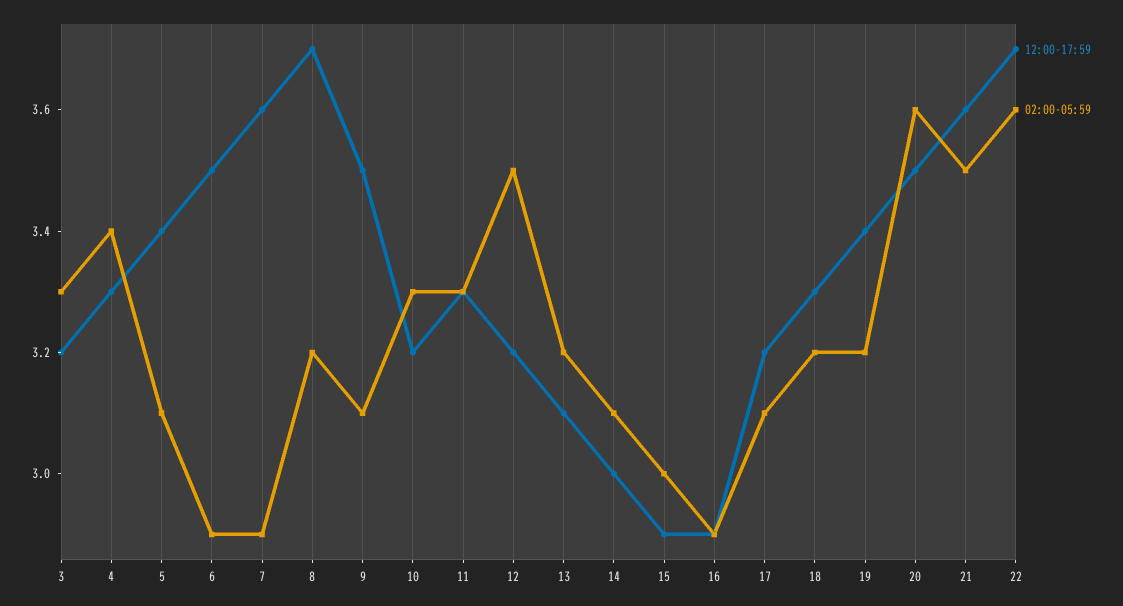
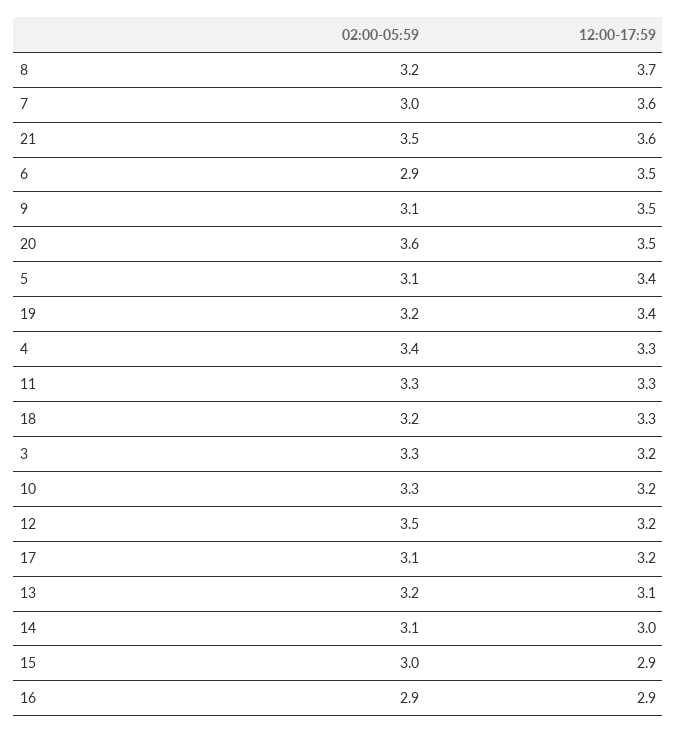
02:00-05:59, 7: 2.9 -> 3
12:00-17:59, 22: 3.7 -> none
02:00-05:59, 22: 3.6 -> none

